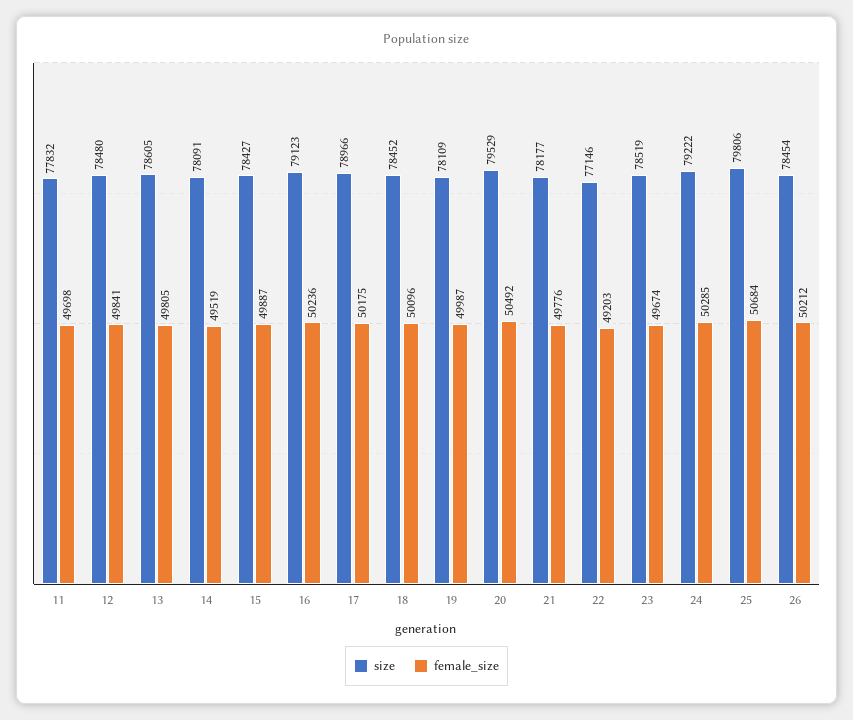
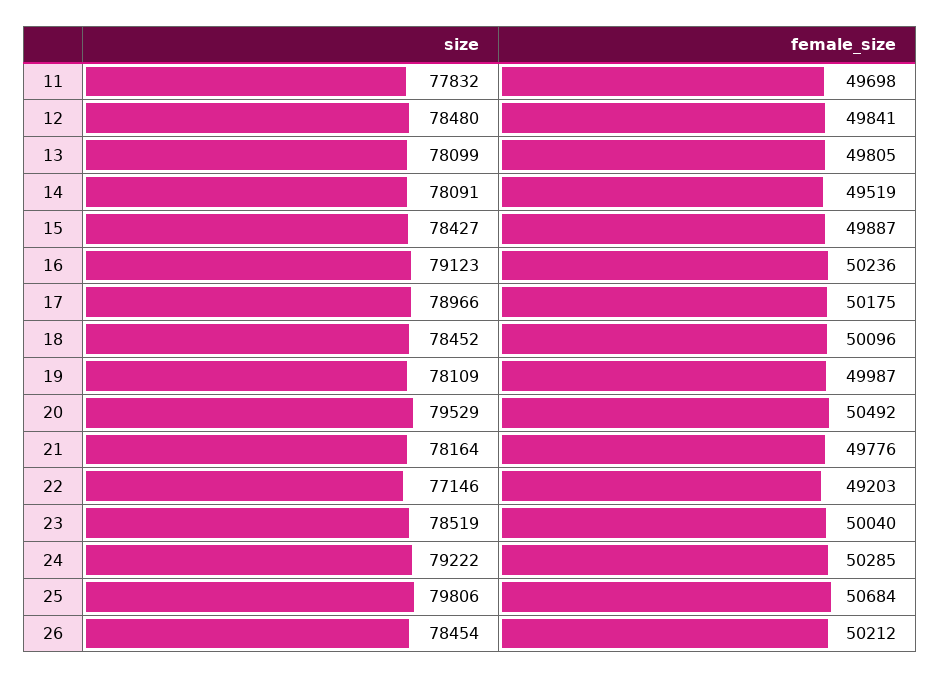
size, 13: 78605 -> 78099
size, 21: 78177 -> 78164
female_size, 23: 49674 -> 50040

